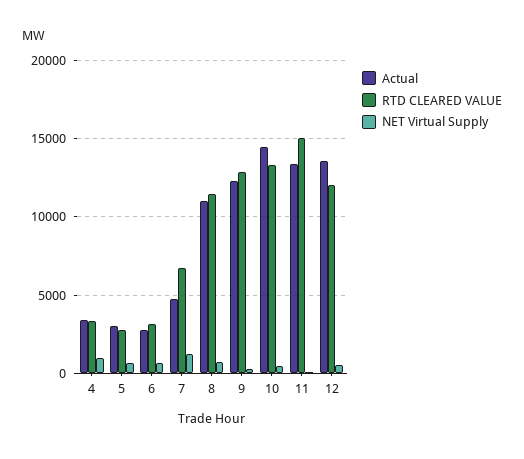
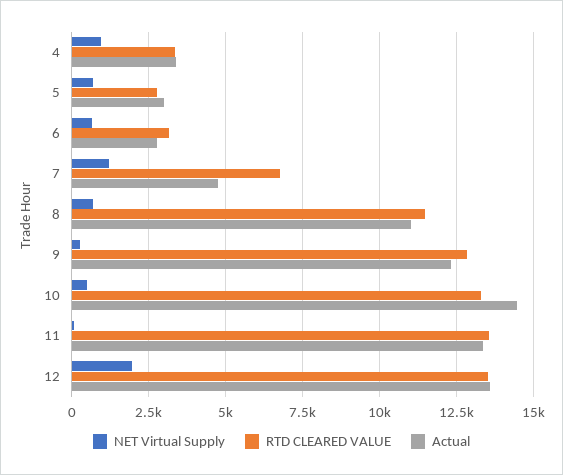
RTD CLEARED VALUE, 11: 15000 -> 13500
RTD CLEARED VALUE, 12: 12000 -> 13500
NET Virtual Supply, 12: 500 -> 2000

